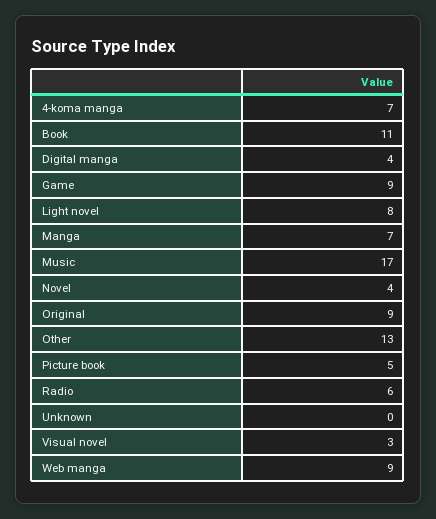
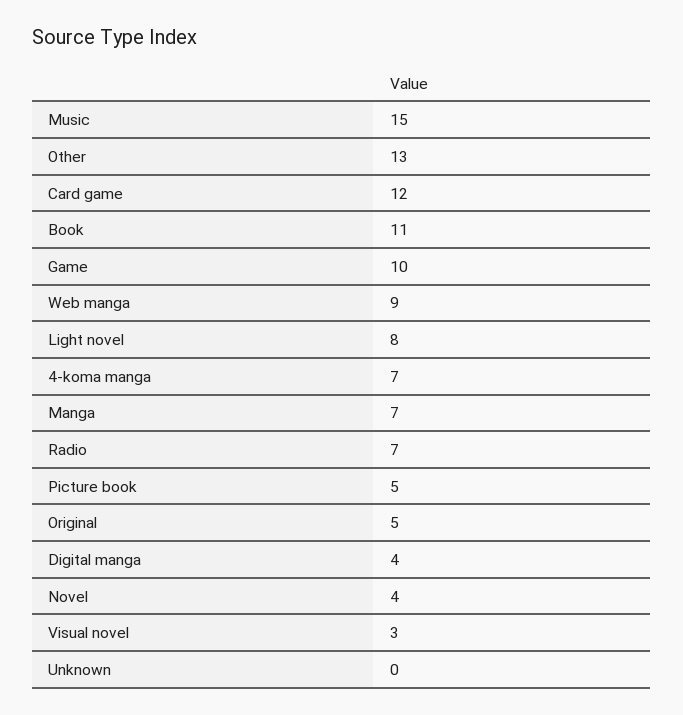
Game: 9 -> 10
Music: 17 -> 15
Original: 9 -> 5
Radio: 6 -> 7
Card game: none -> 12

